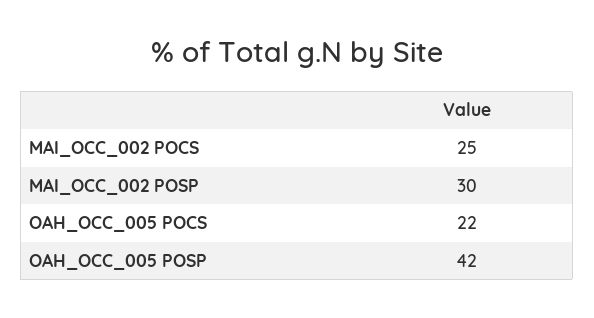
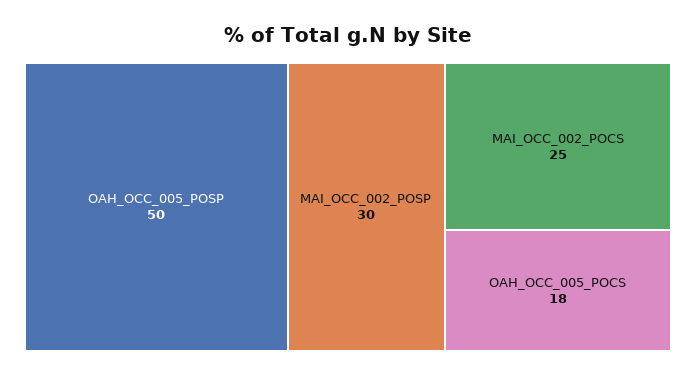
OAH_OCC_005 POCS: 22 -> 18
OAH_OCC_005 POSP: 42 -> 50

